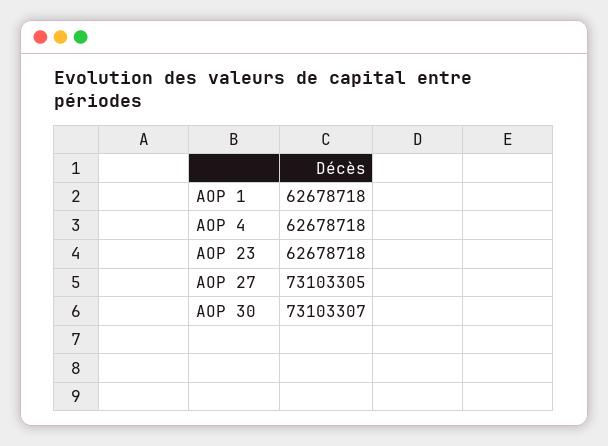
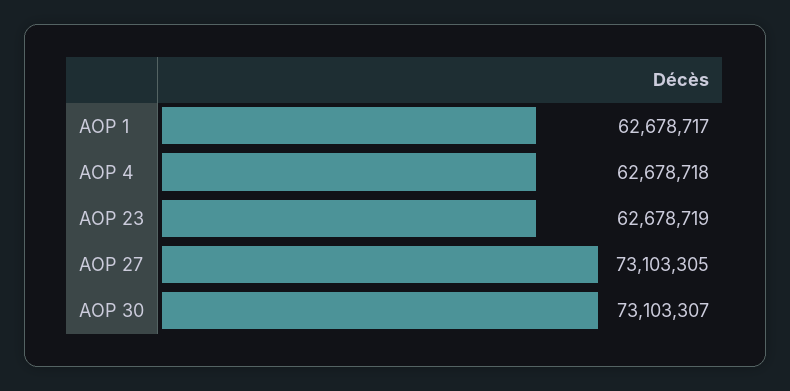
AOP 1: 62678718 -> 62678717
AOP 23: 62678718 -> 62678719

